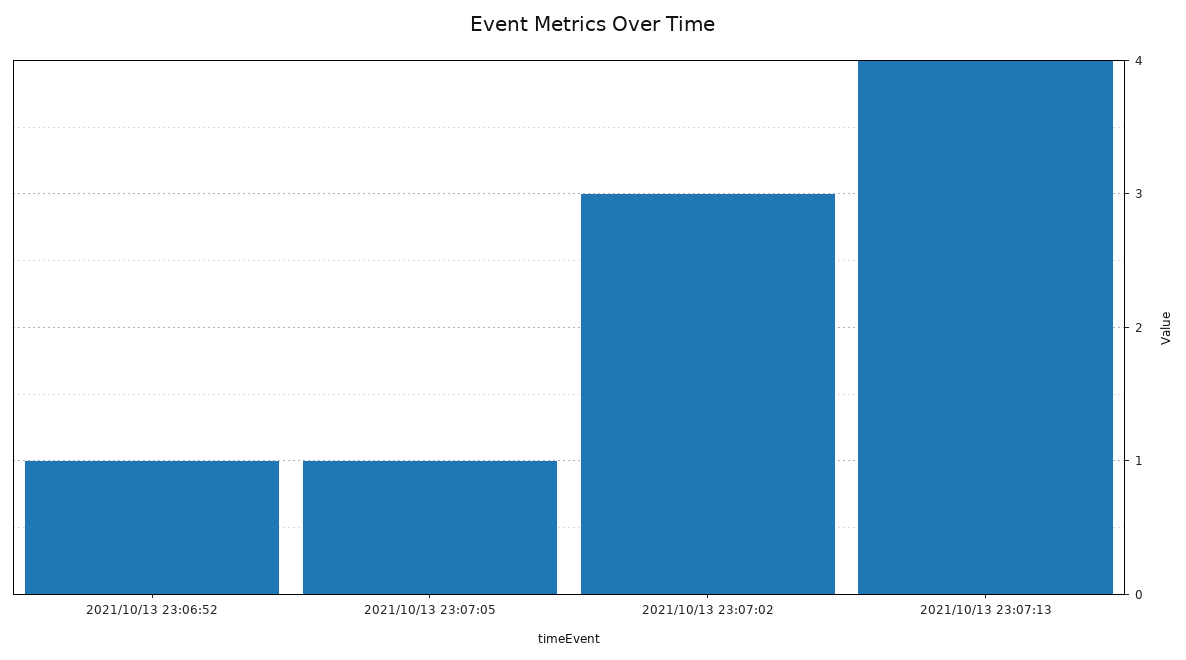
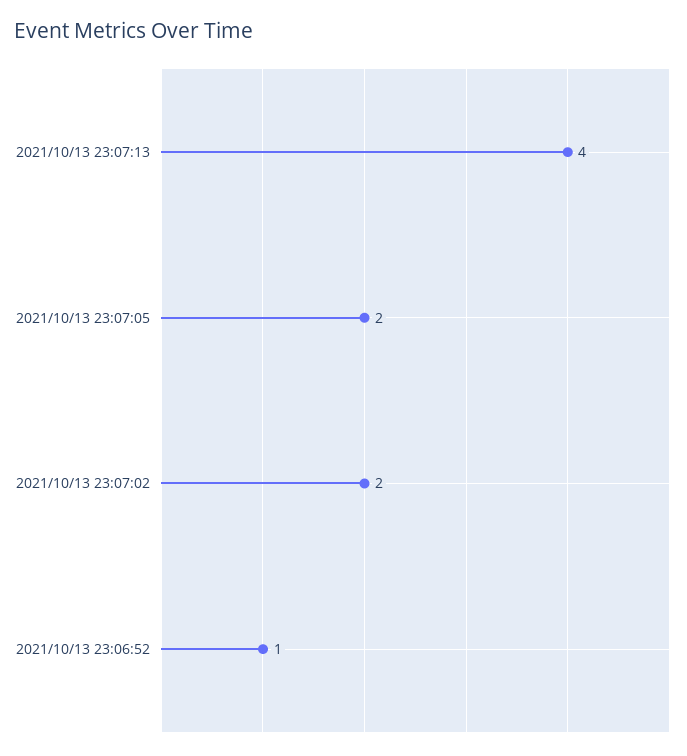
2021/10/13 23:07:05: 1 -> 2
2021/10/13 23:07:02: 3 -> 2

